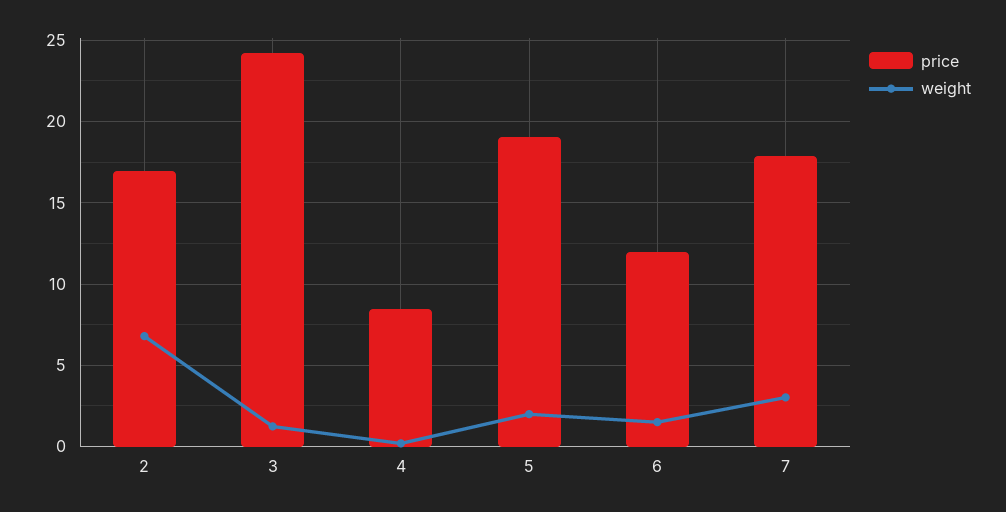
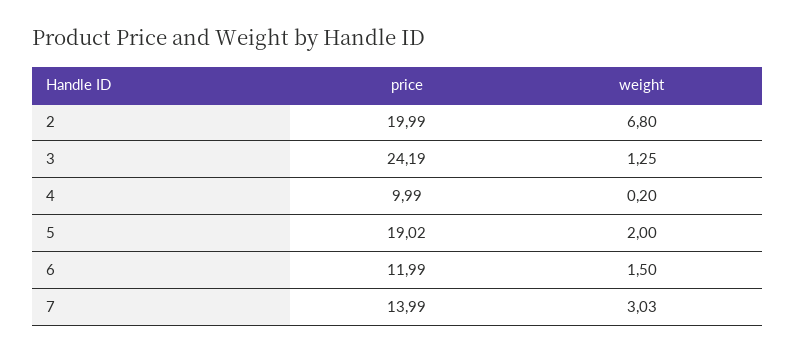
price, 2: 17 -> 19.99
price, 4: 8.5 -> 9.99
price, 7: 18 -> 13.99

